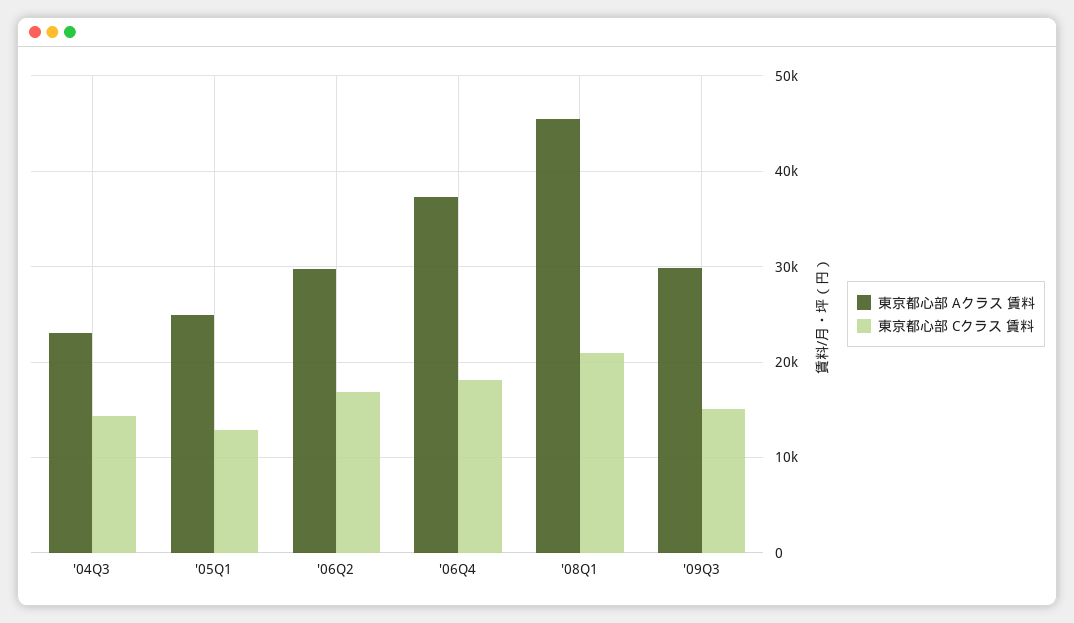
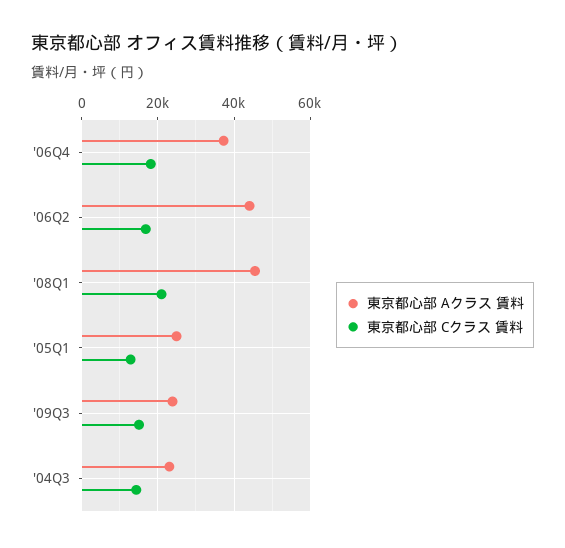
東京都心部 Aクラス 賃料, '06Q2: 30000 -> 44000
東京都心部 Aクラス 賃料, '09Q3: 30000 -> 24000

